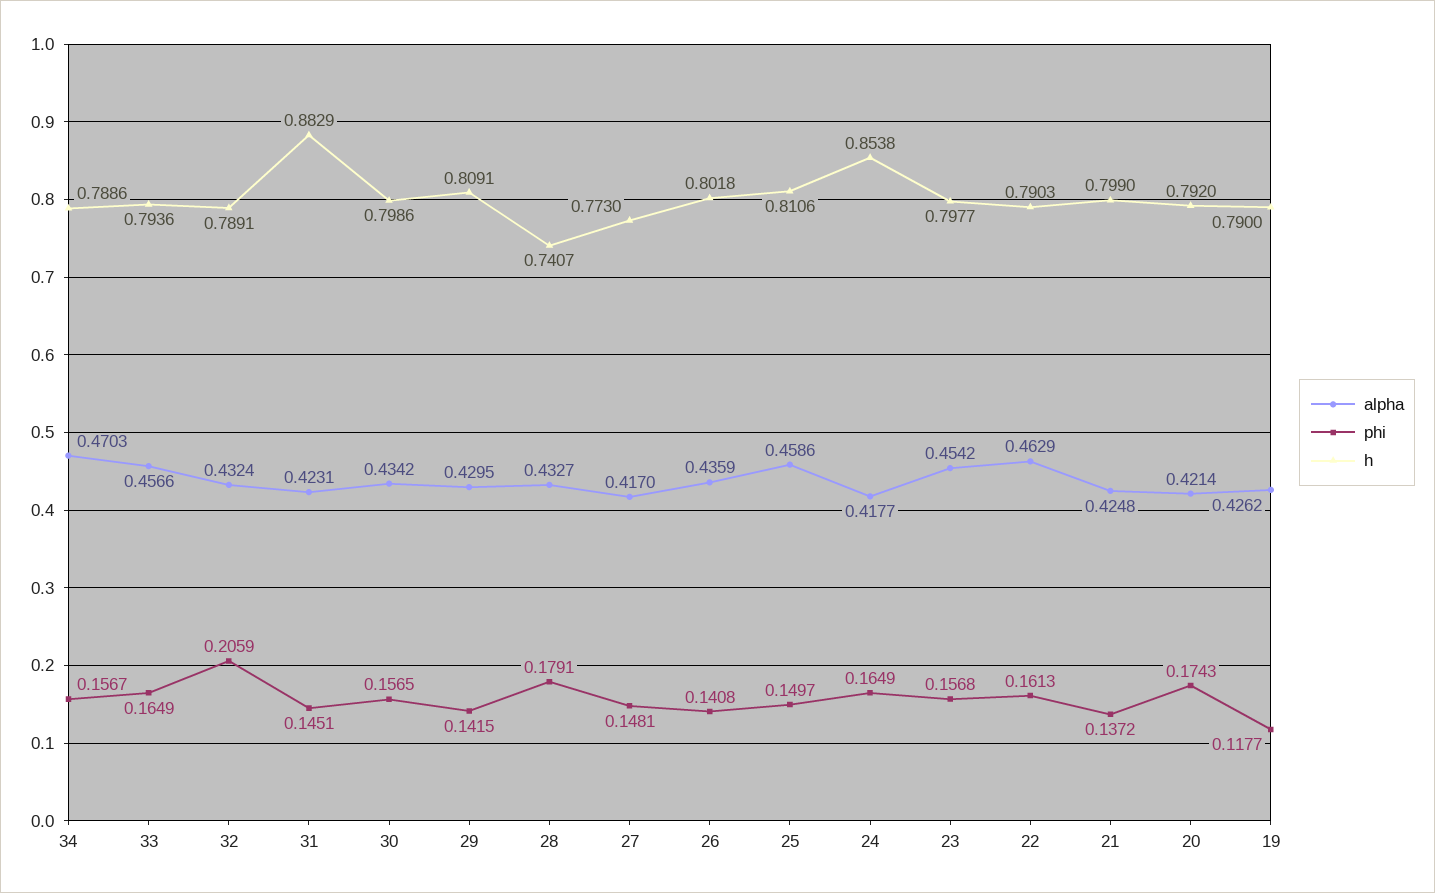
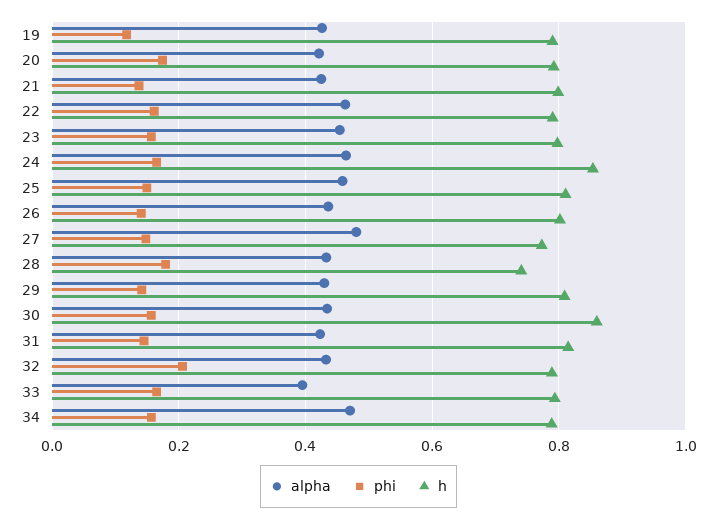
alpha, 33: 0.4566 -> 0.4
h, 31: 0.8829 -> 0.82
h, 30: 0.7986 -> 0.86
alpha, 27: 0.417 -> 0.48
alpha, 24: 0.4177 -> 0.46

